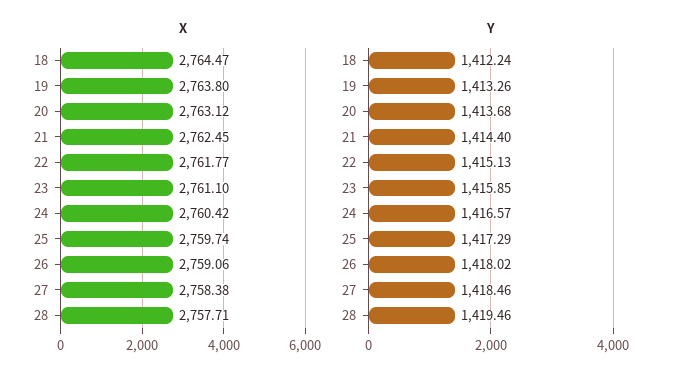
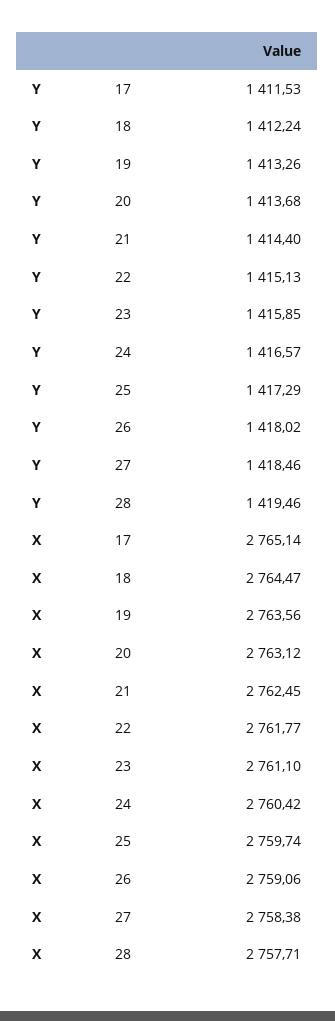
X, 19: 2763.8 -> 2763.56
Y, 17: none -> 1411.53
X, 17: none -> 2765.14

